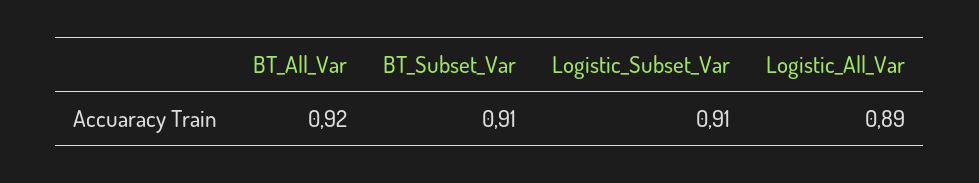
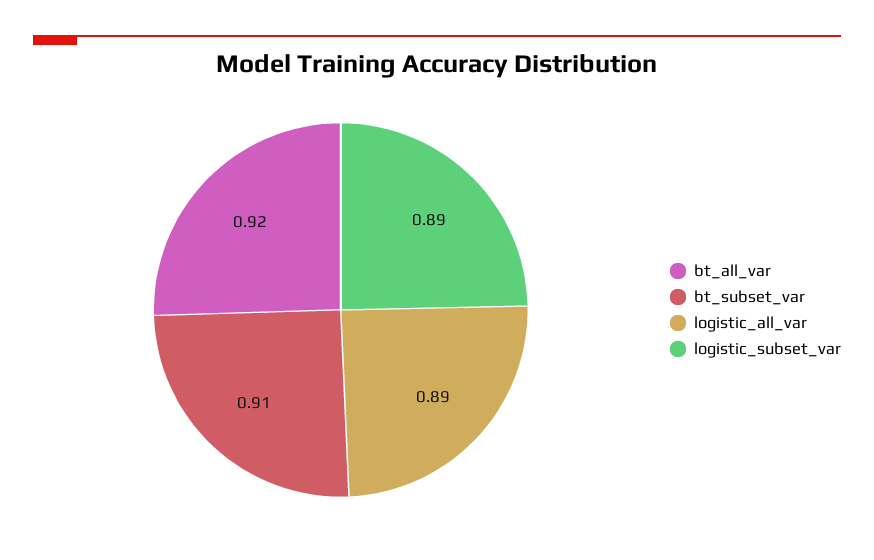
Logistic_Subset_Var: 0.91 -> 0.89

